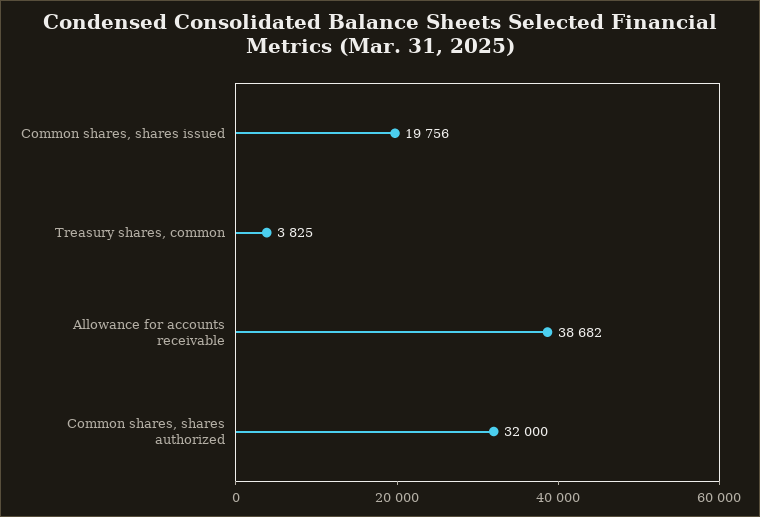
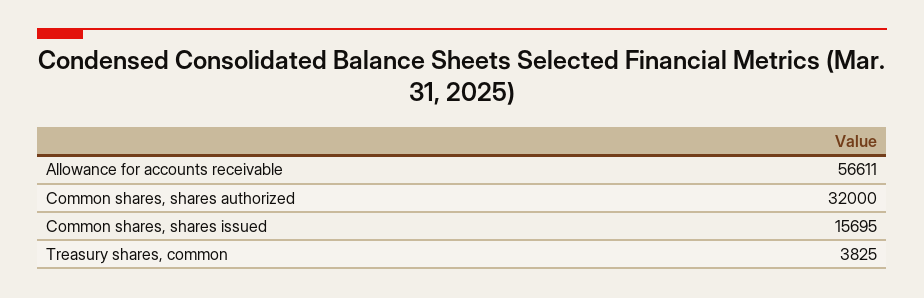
Common shares, shares issued: 19756 -> 15695
Allowance for accounts receivable: 38682 -> 56611

